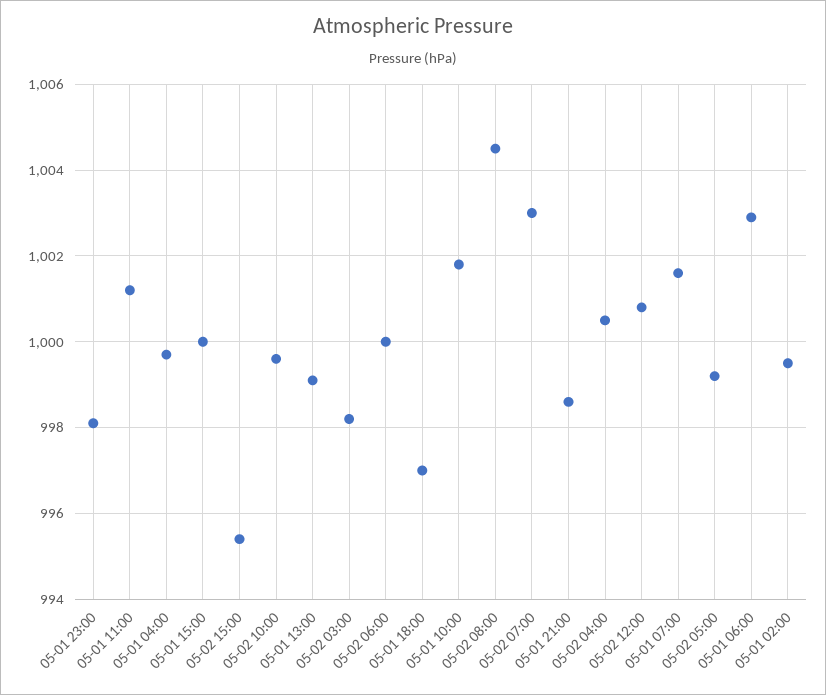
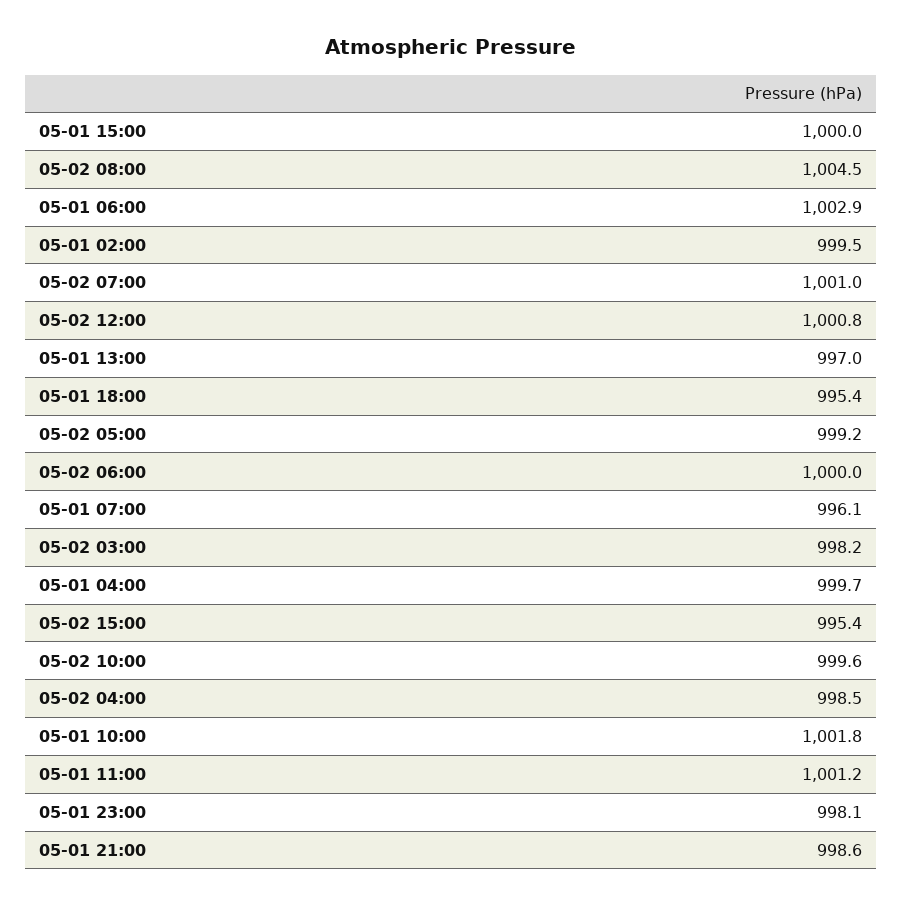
05-01 13:00: 999 -> 997
05-01 18:00: 997 -> 995.4
05-02 07:00: 1003 -> 1001
05-02 04:00: 1000.5 -> 998.5
05-01 07:00: 1001.5 -> 996.1

